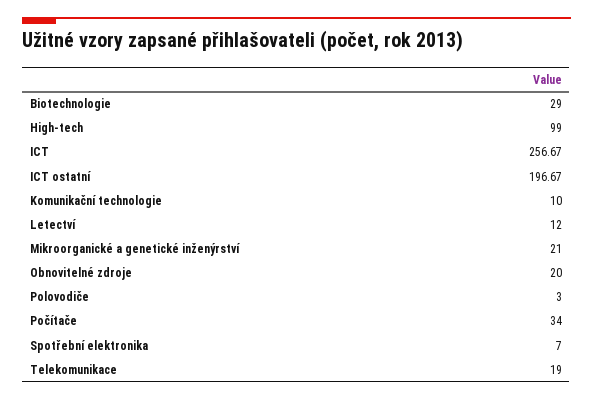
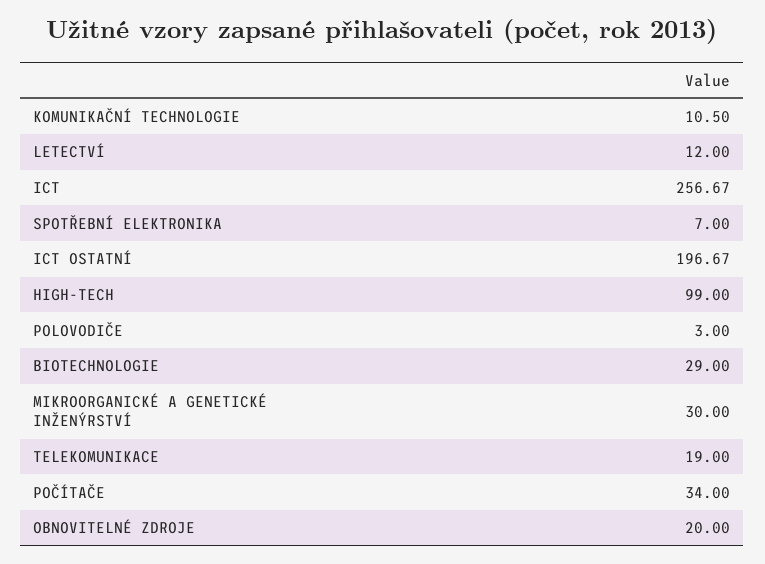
Komunikační technologie: 10 -> 10.5
Mikroorganické a genetické inženýrství: 21 -> 30

